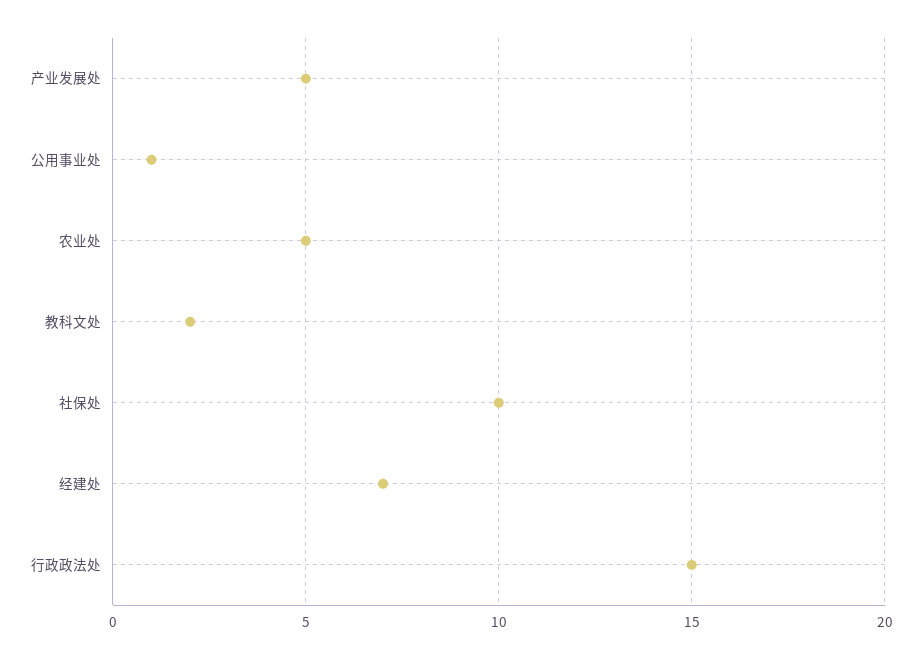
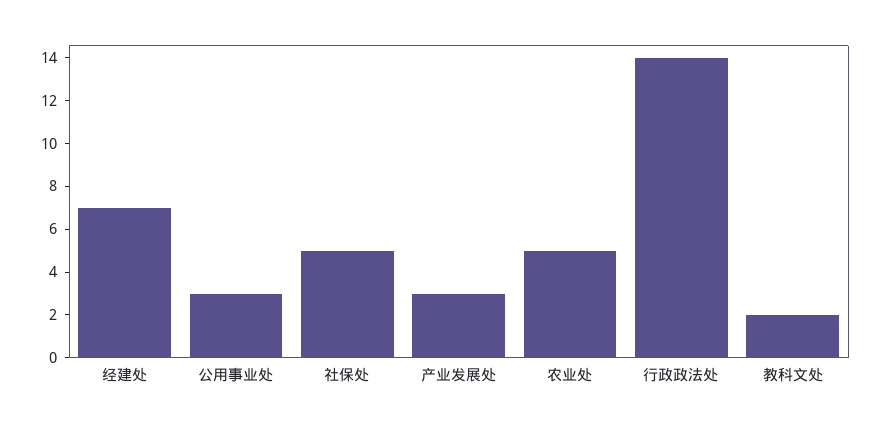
产业发展处: 5 -> 3
公用事业处: 1 -> 3
社保处: 10 -> 5
行政政法处: 15 -> 14

